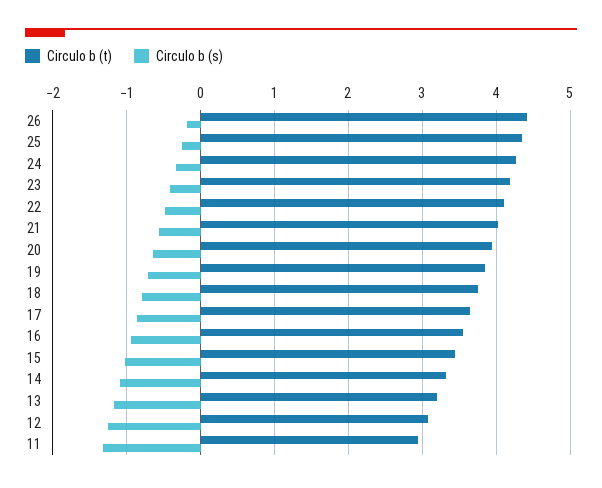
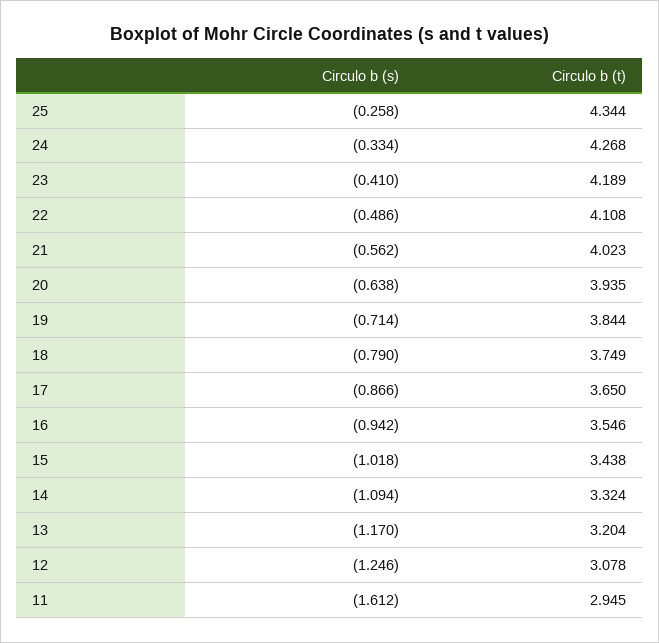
Circulo b (t), 26: 4.4 -> none
Circulo b (s), 26: -0.2 -> none
Circulo b (s), 11: -1.3 -> -1.612

